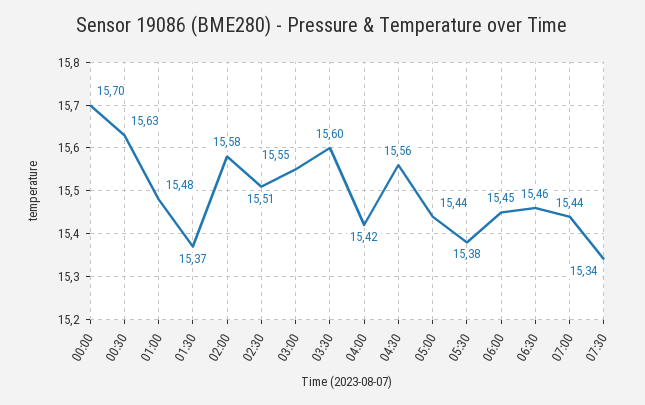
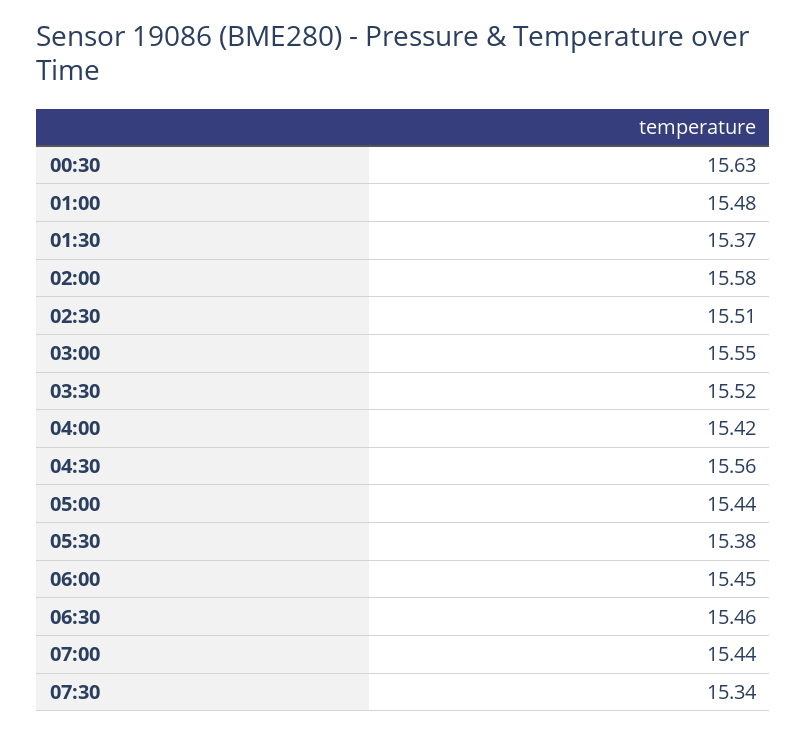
00:00: 15.7 -> none
03:30: 15.6 -> 15.52

